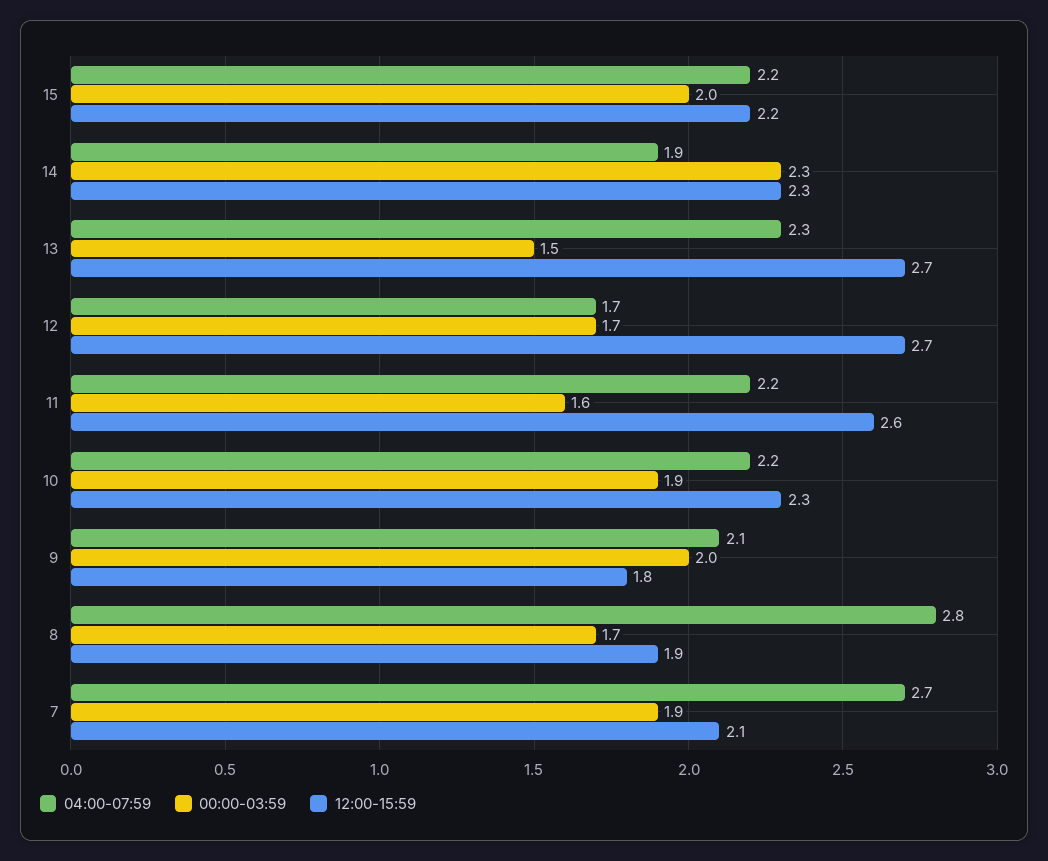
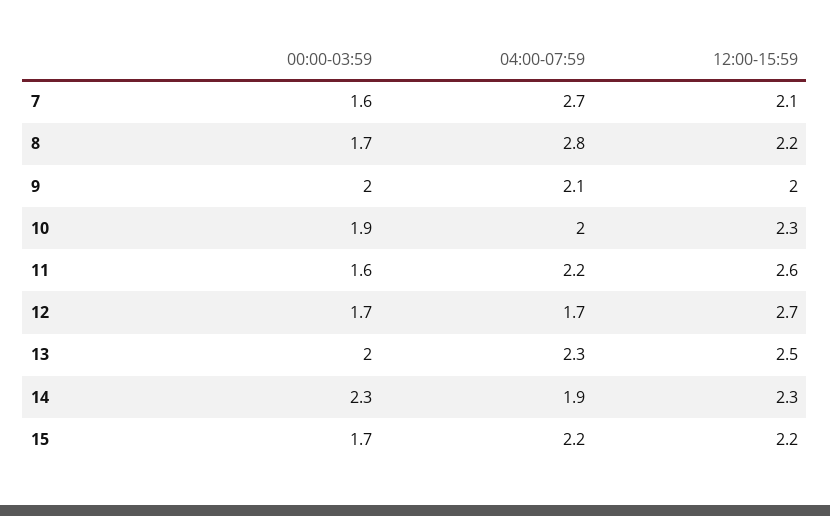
00:00-03:59, 15: 2 -> 1.7
00:00-03:59, 13: 1.5 -> 2
12:00-15:59, 13: 2.7 -> 2.5
04:00-07:59, 10: 2.2 -> 2
12:00-15:59, 9: 1.8 -> 2
12:00-15:59, 8: 1.9 -> 2.2
00:00-03:59, 7: 1.9 -> 1.6

